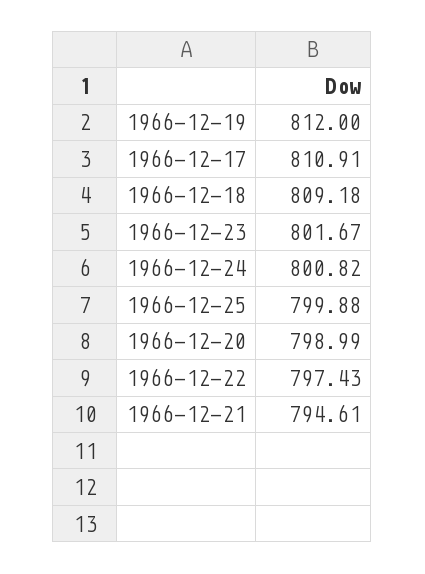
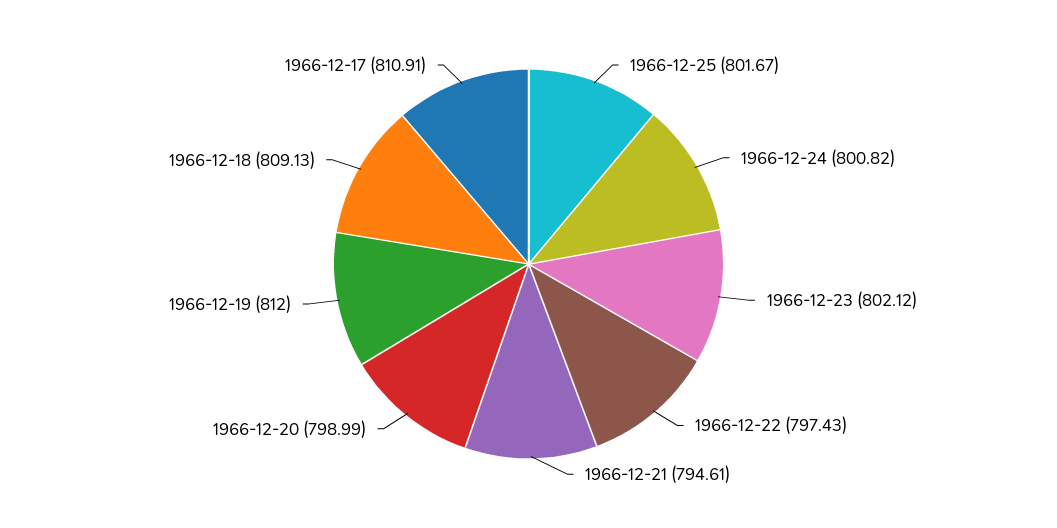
1966-12-18: 809.18 -> 809.13
1966-12-23: 801.67 -> 802.12
1966-12-25: 799.88 -> 801.67

